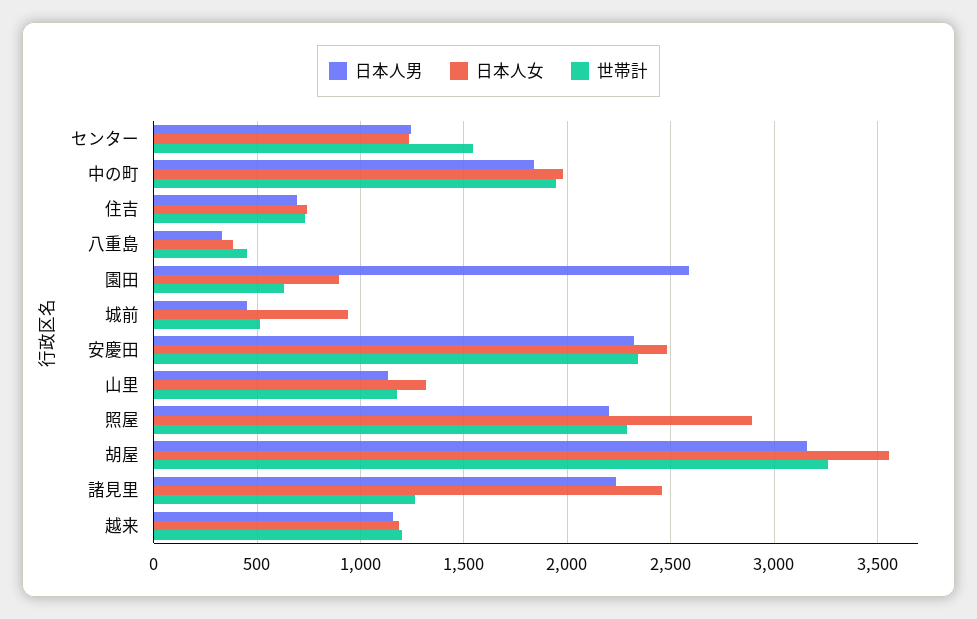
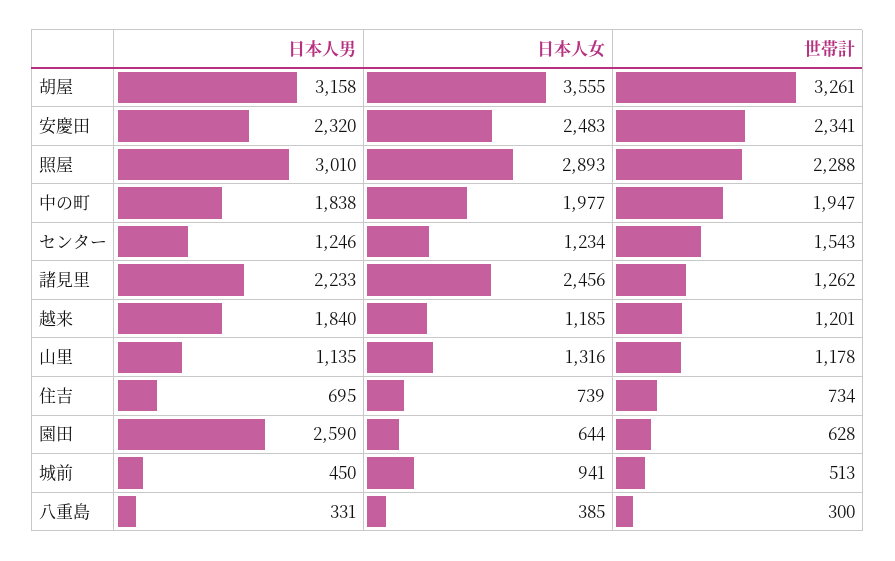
世帯計, 八重島: 450 -> 300
日本人女, 園田: 900 -> 644
日本人男, 照屋: 2200 -> 3010
日本人男, 越来: 1150 -> 1840

